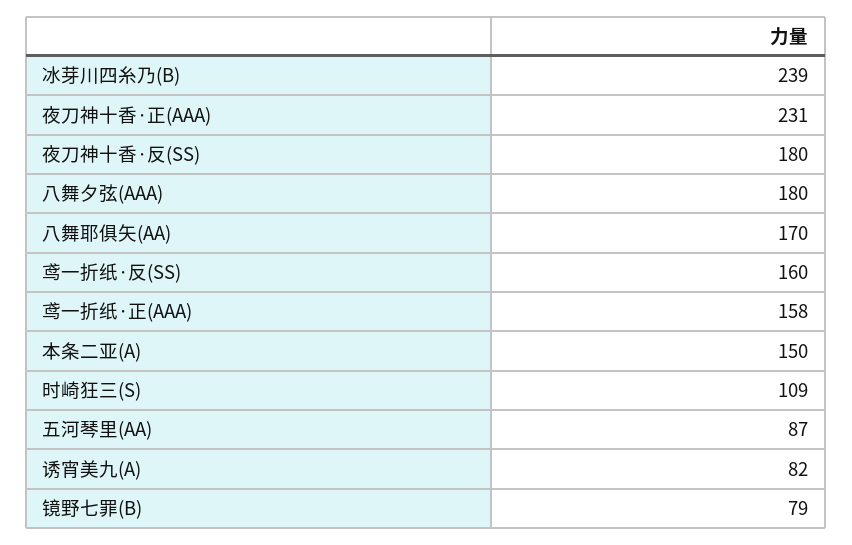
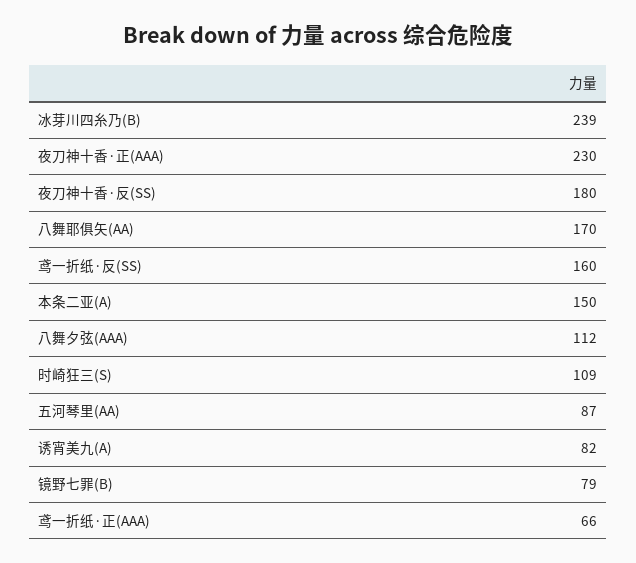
夜刀神十香·正(AAA): 231 -> 230
八舞夕弦(AAA): 180 -> 112
鸢一折纸·正(AAA): 158 -> 66

